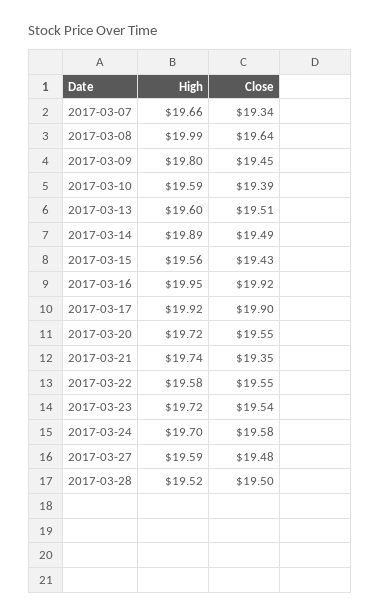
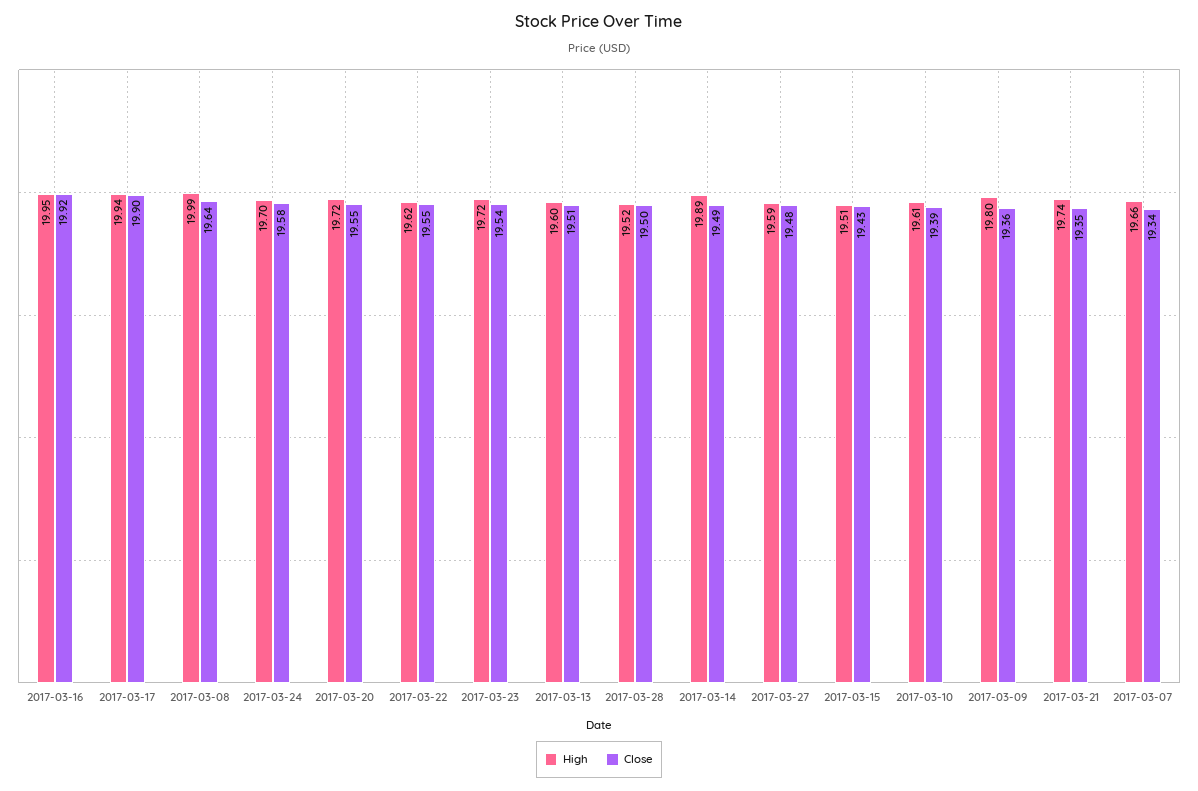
Close, 2017-03-09: 19.45 -> 19.36
High, 2017-03-10: 19.59 -> 19.61
High, 2017-03-15: 19.56 -> 19.51
High, 2017-03-17: 19.92 -> 19.94
High, 2017-03-22: 19.58 -> 19.62

